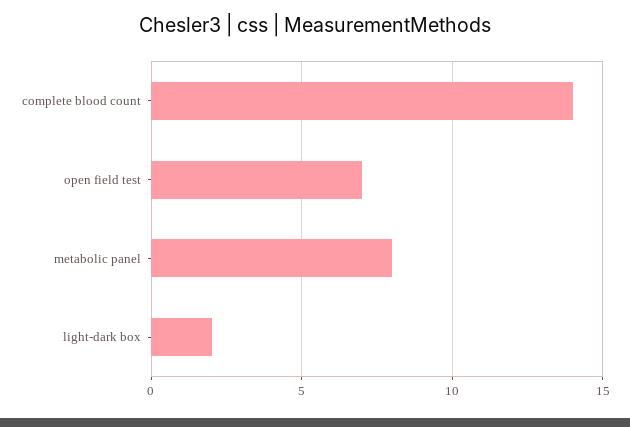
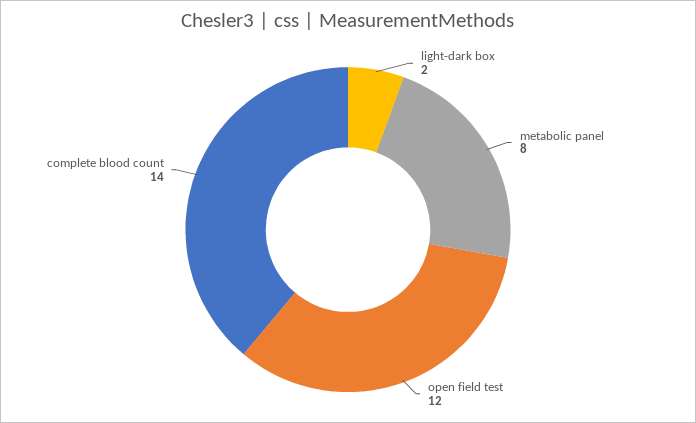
open field test: 7 -> 12

